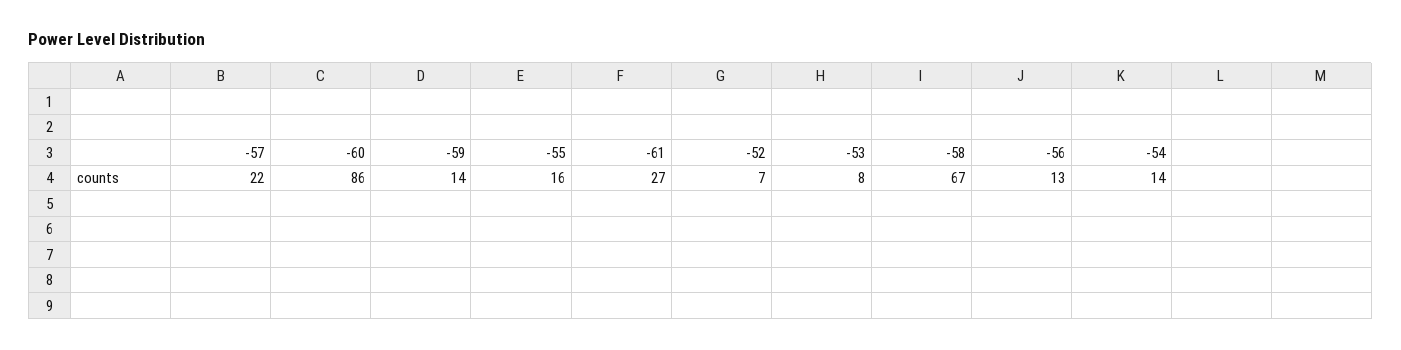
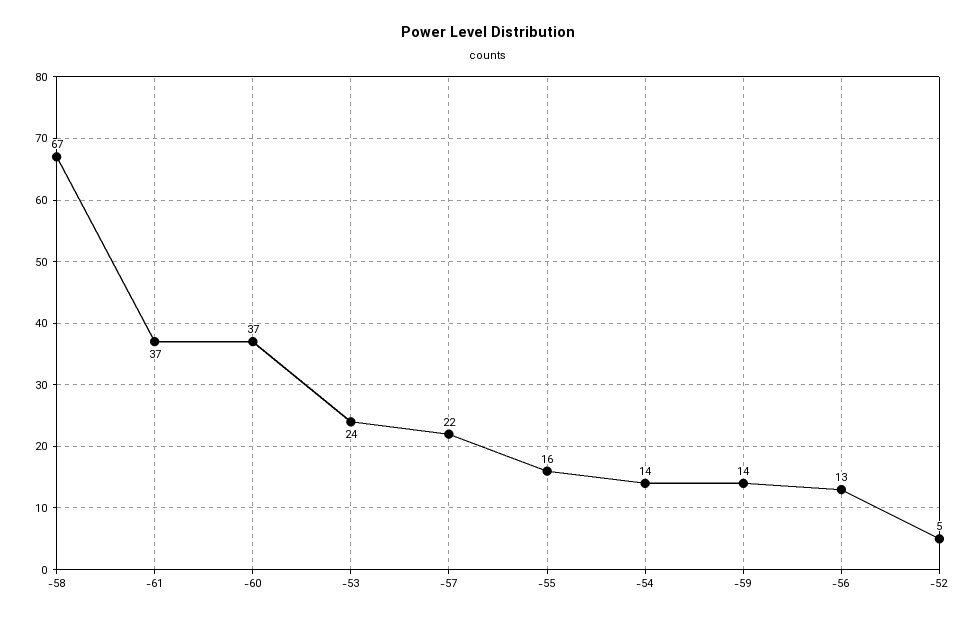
-60: 86 -> 37
-61: 27 -> 37
-52: 7 -> 5
-53: 8 -> 24

